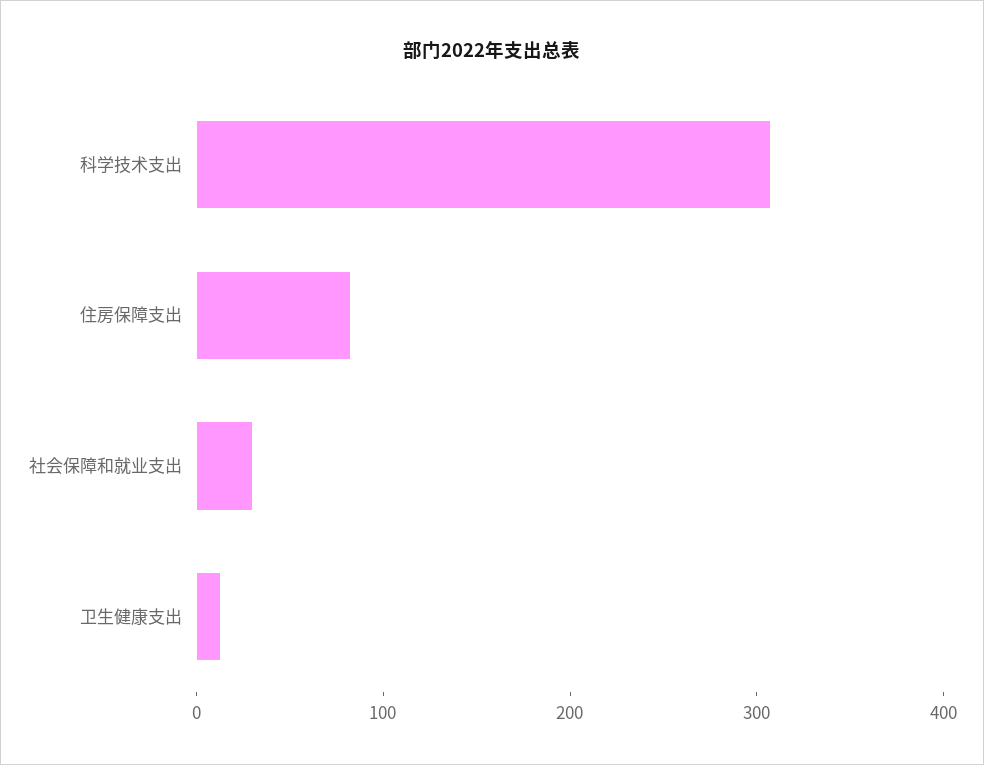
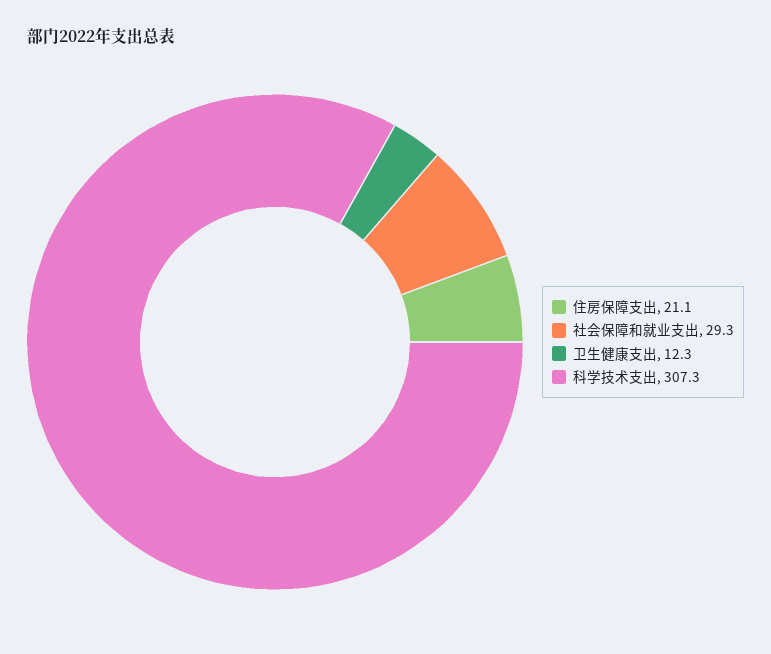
住房保障支出: 80 -> 21.1

